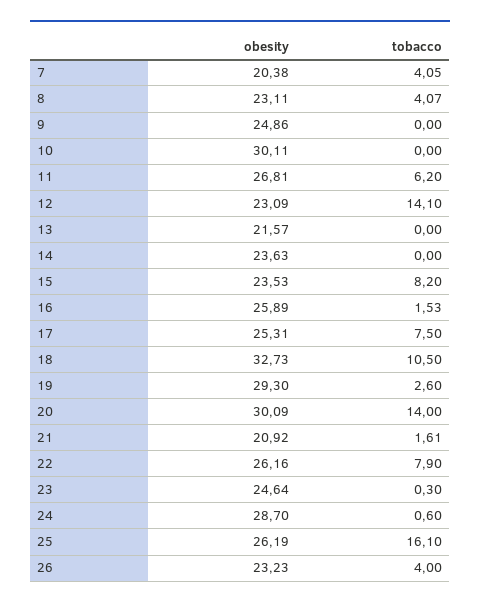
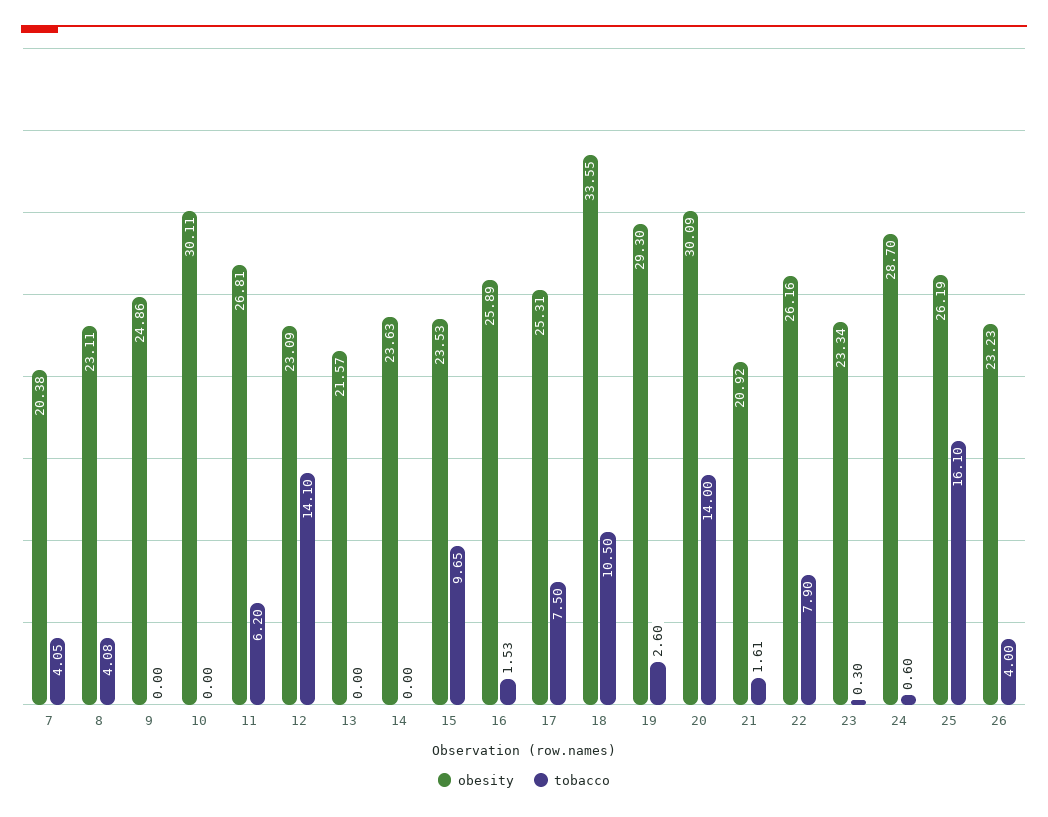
tobacco, 8: 4.07 -> 4.08
tobacco, 15: 8.2 -> 9.65
obesity, 18: 32.73 -> 33.55
obesity, 23: 24.64 -> 23.34

